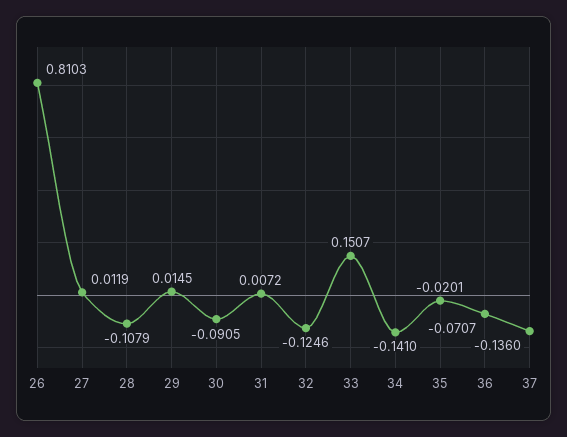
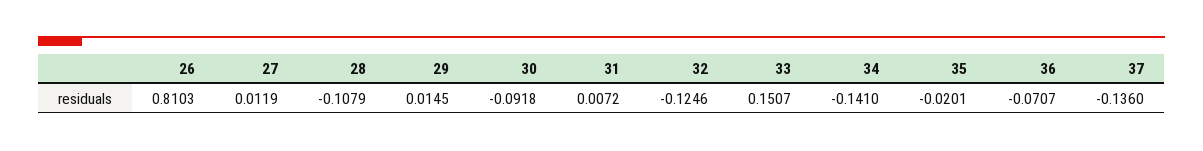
30: -0.0905 -> -0.0918

